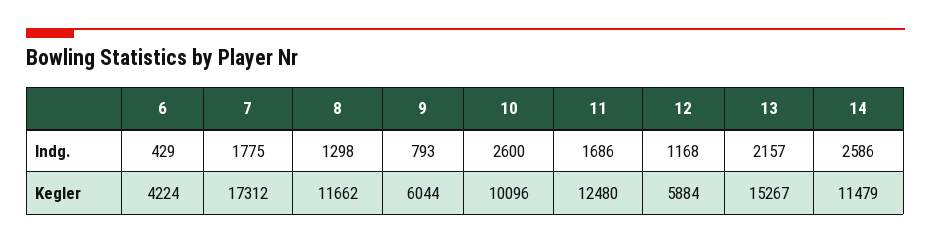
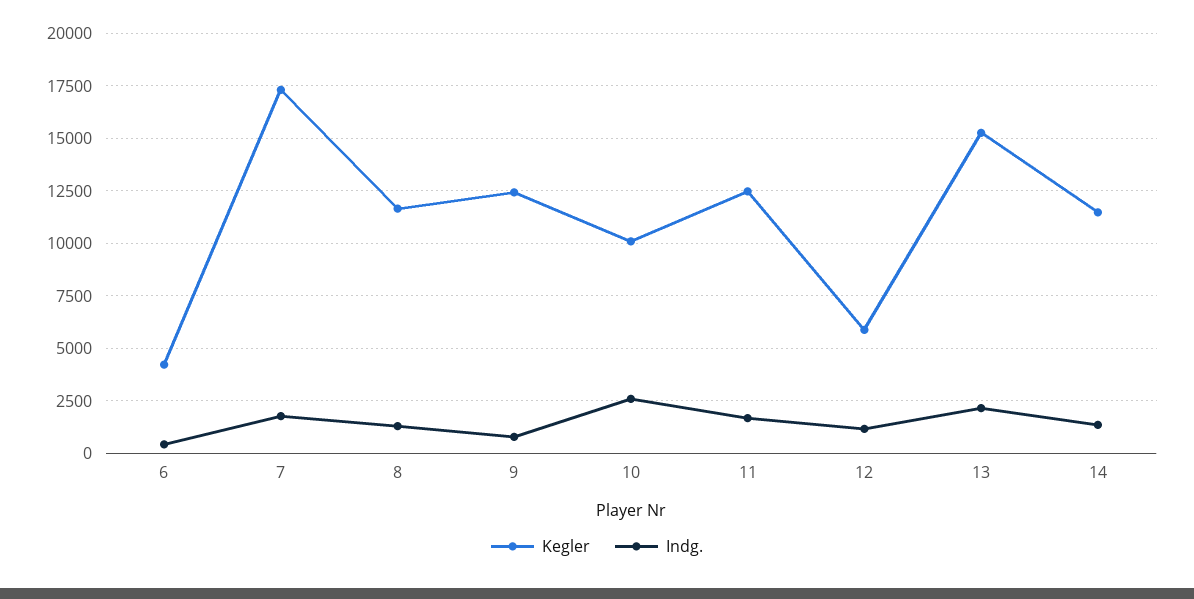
Indg., 14: 2586 -> 1500
Kegler, 9: 6044 -> 12500

